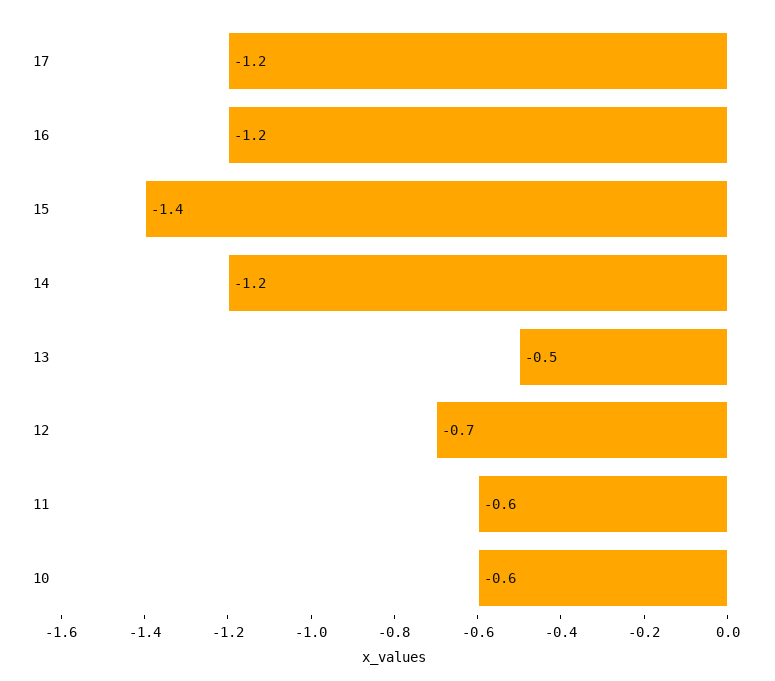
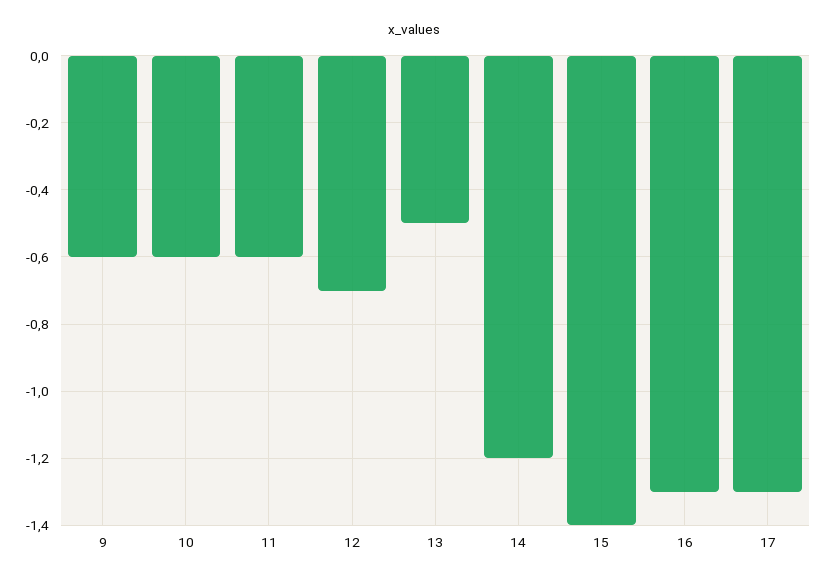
17: -1.2 -> -1.3
16: -1.2 -> -1.3
9: none -> -0.6

